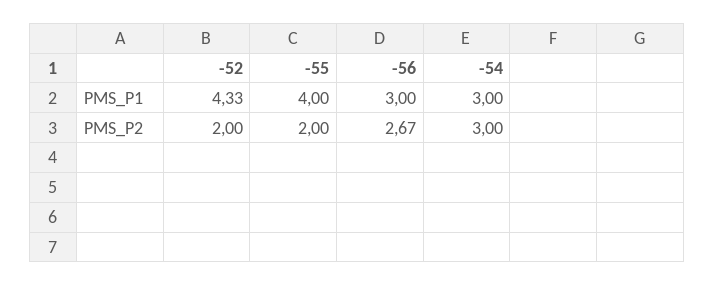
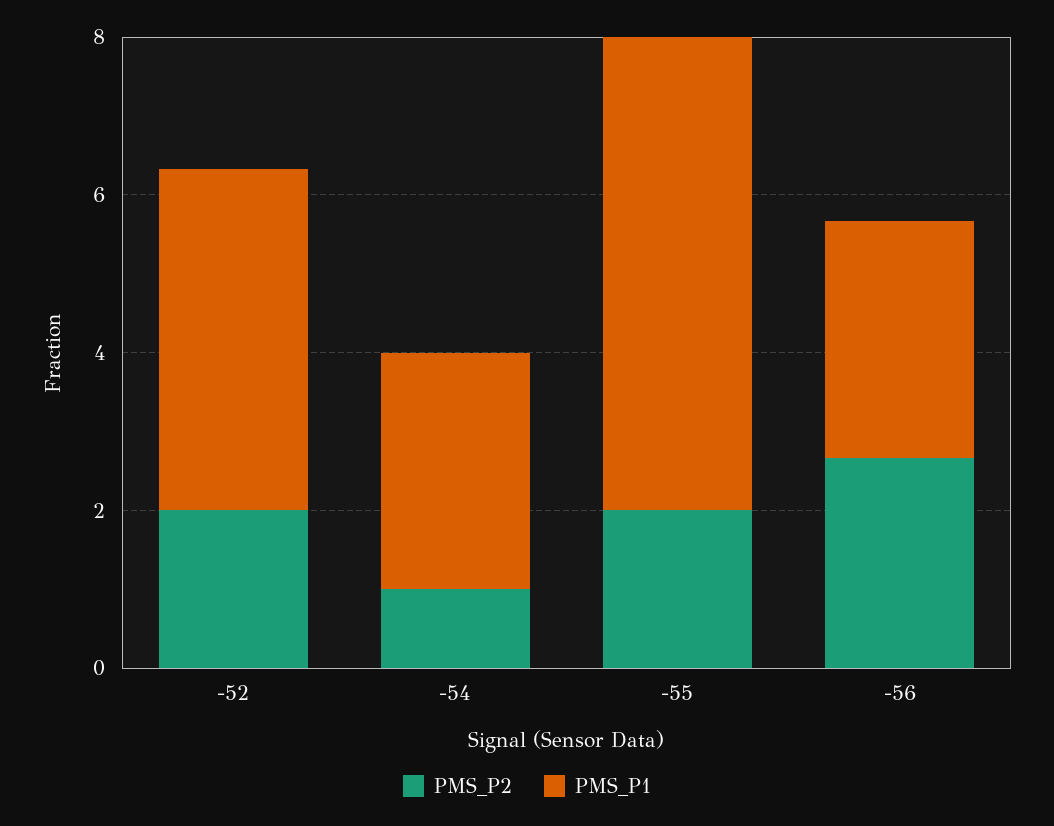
PMS_P1, -55: 4 -> 6
PMS_P2, -54: 3 -> 1

